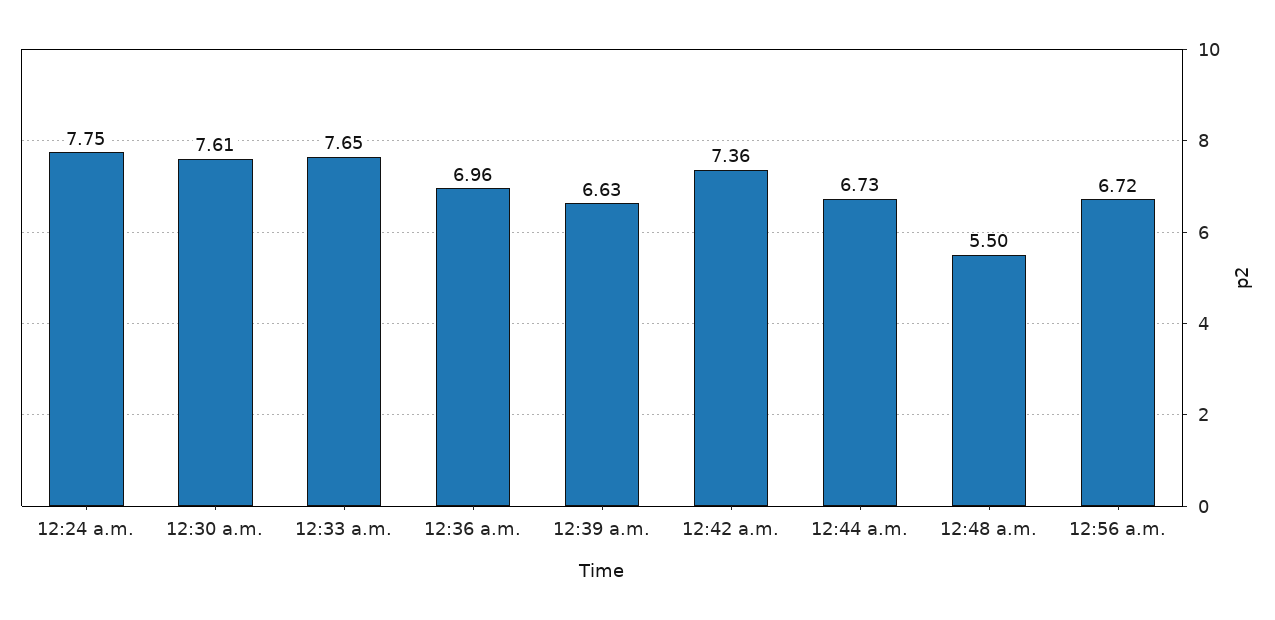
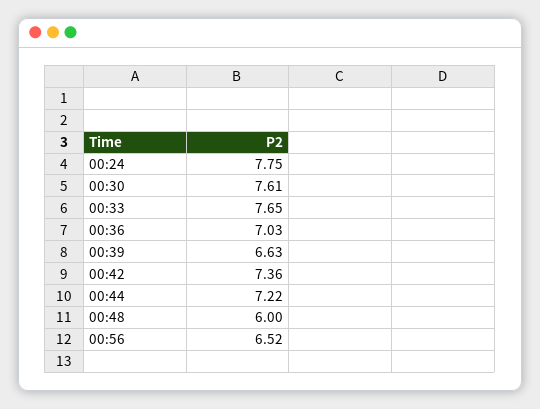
12:36 a.m.: 6.96 -> 7.03
12:44 a.m.: 6.73 -> 7.22
12:48 a.m.: 5.5 -> 6
12:56 a.m.: 6.72 -> 6.52

